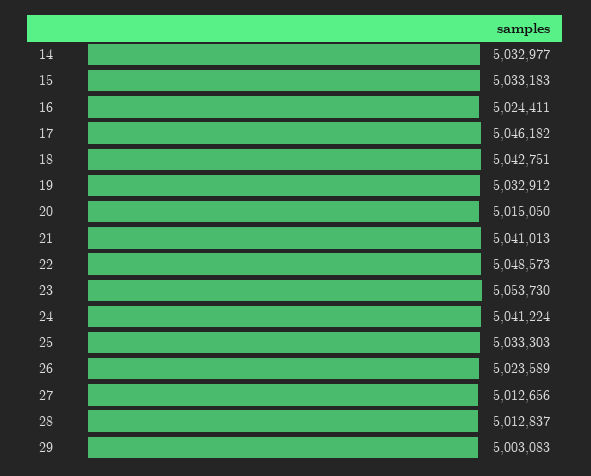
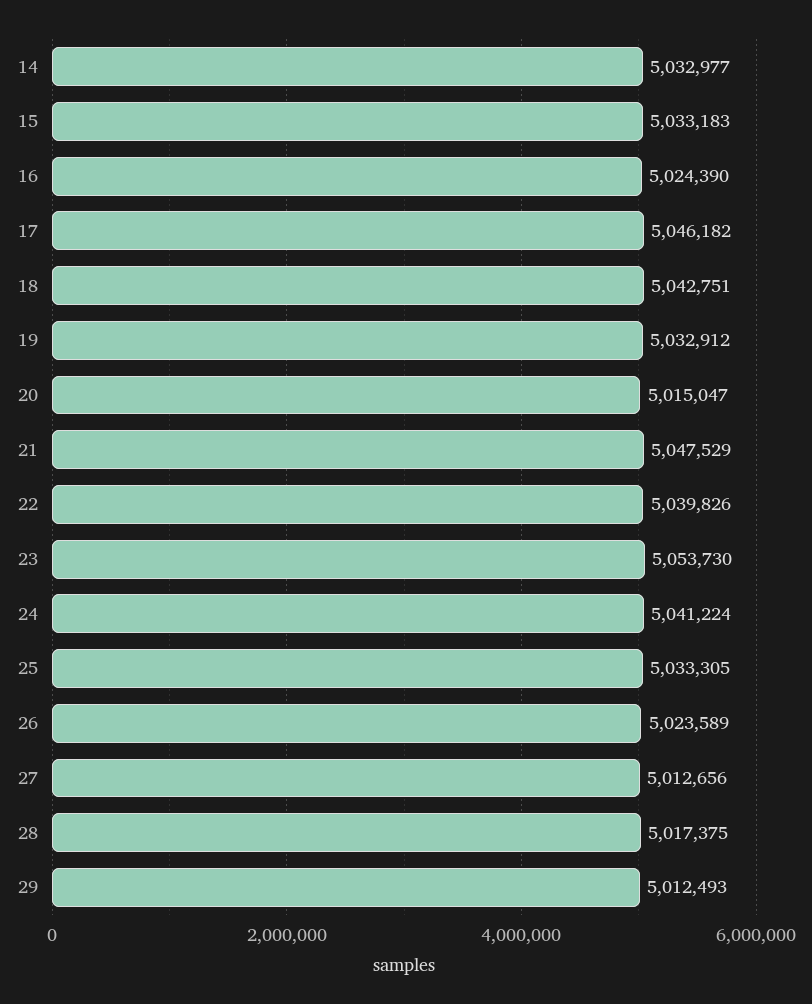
16: 5024411 -> 5024390
20: 5015050 -> 5015047
21: 5041013 -> 5047529
22: 5048573 -> 5039826
25: 5033303 -> 5033305
28: 5012837 -> 5017375
29: 5003083 -> 5012493

